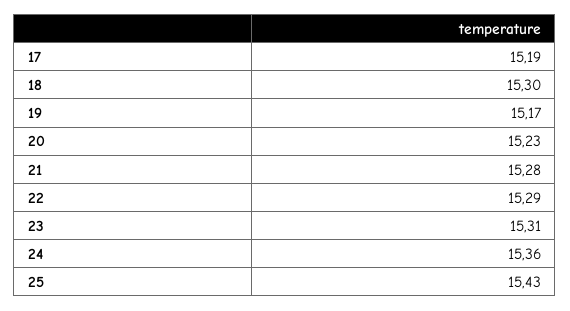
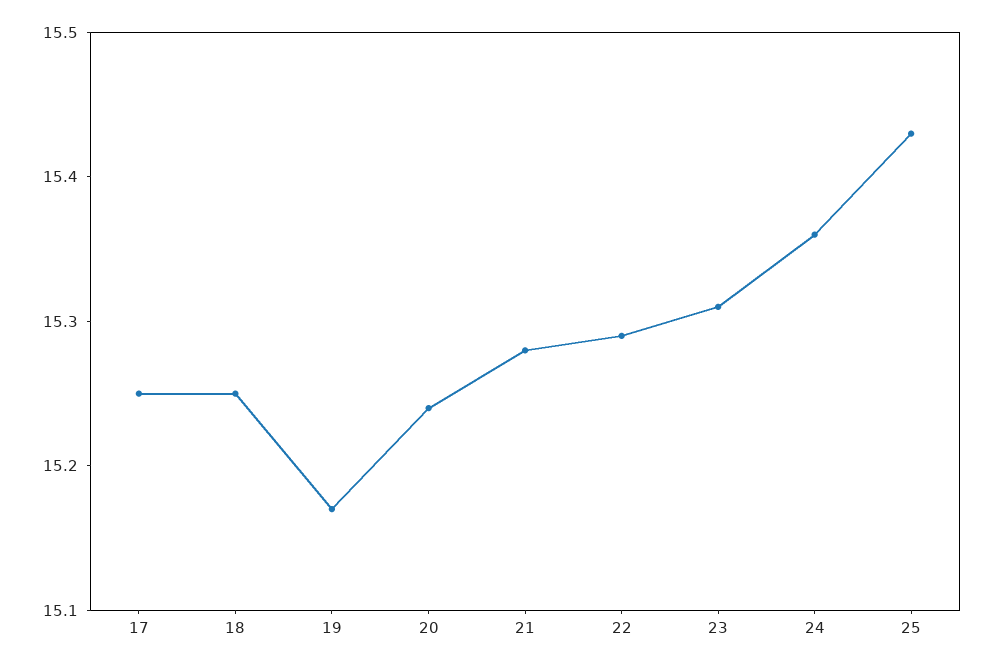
17: 15.19 -> 15.25
18: 15.3 -> 15.25
20: 15.23 -> 15.24

